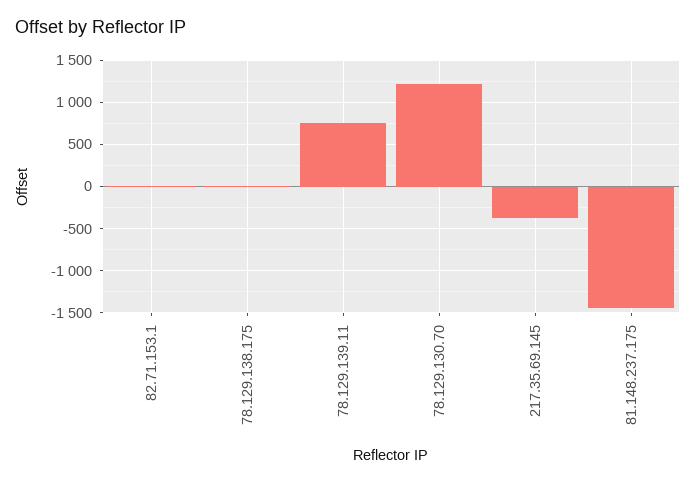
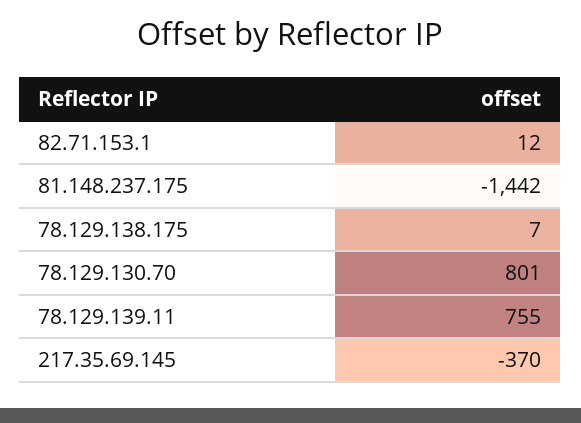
78.129.130.70: 1200 -> 801

